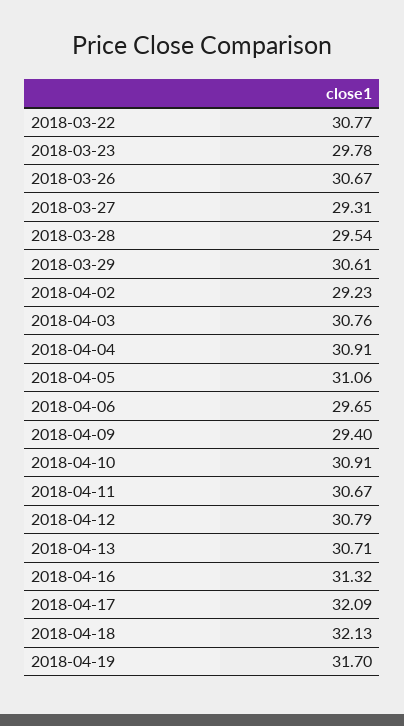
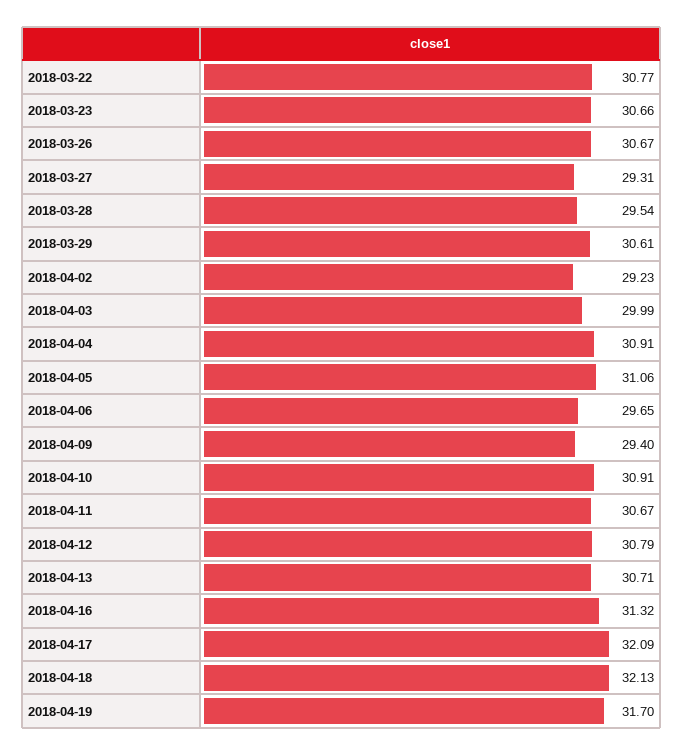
2018-03-23: 29.78 -> 30.66
2018-04-03: 30.76 -> 29.99

